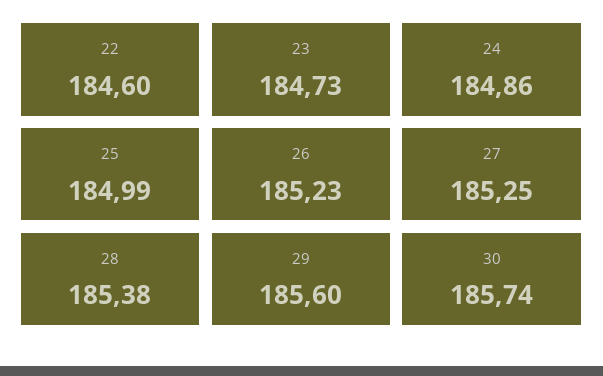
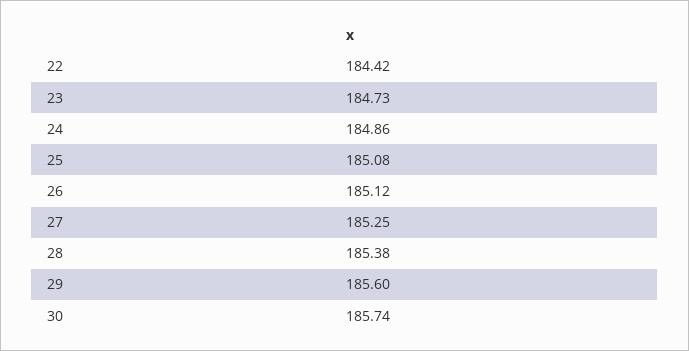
22: 184.6 -> 184.42
25: 184.99 -> 185.08
26: 185.23 -> 185.12

